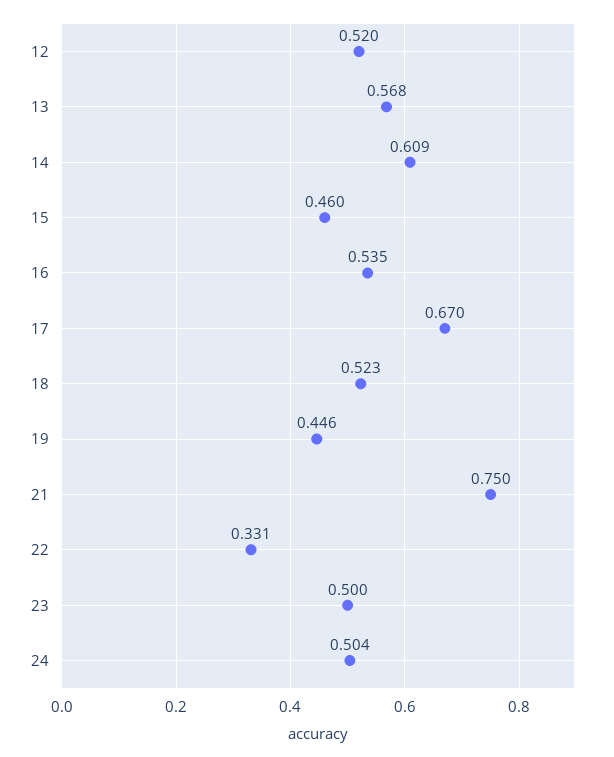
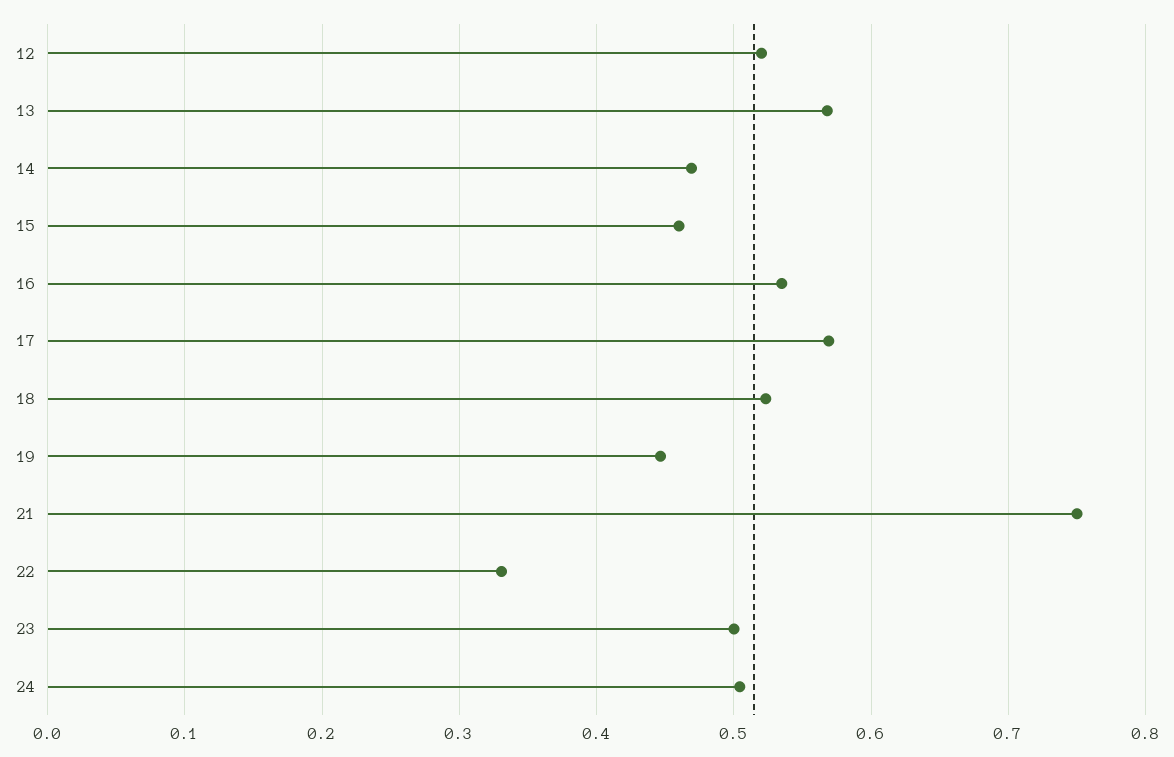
14: 0.609 -> 0.47
17: 0.67 -> 0.57

